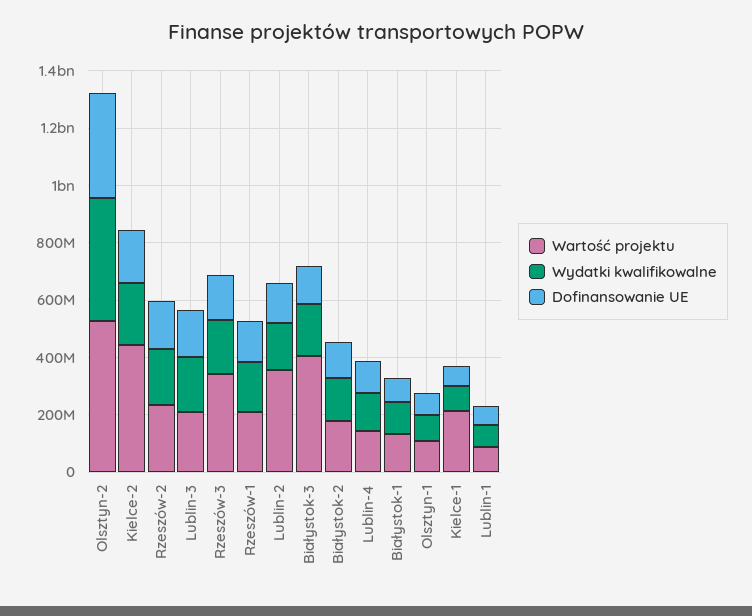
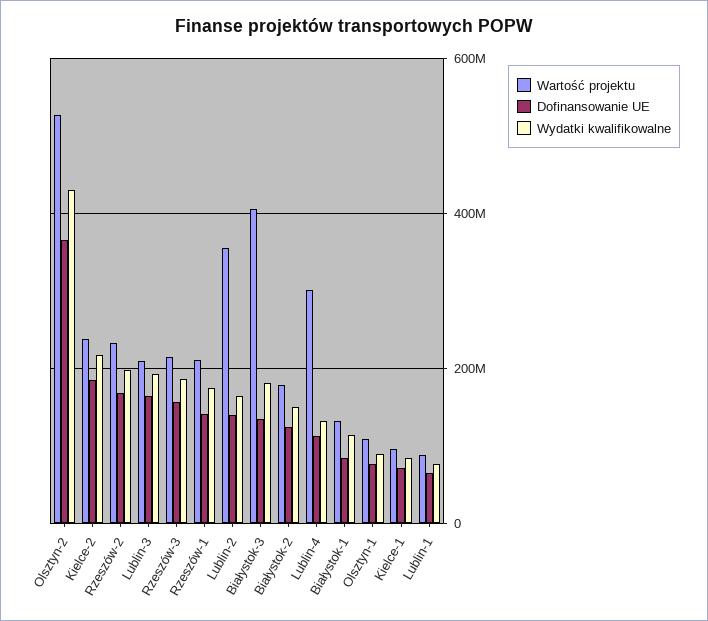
Wartość projektu, Kielce-2: 450000000 -> 240000000
Wartość projektu, Rzeszów-3: 350000000 -> 220000000
Wartość projektu, Lublin-4: 150000000 -> 300000000
Wartość projektu, Kielce-1: 200000000 -> 100000000

